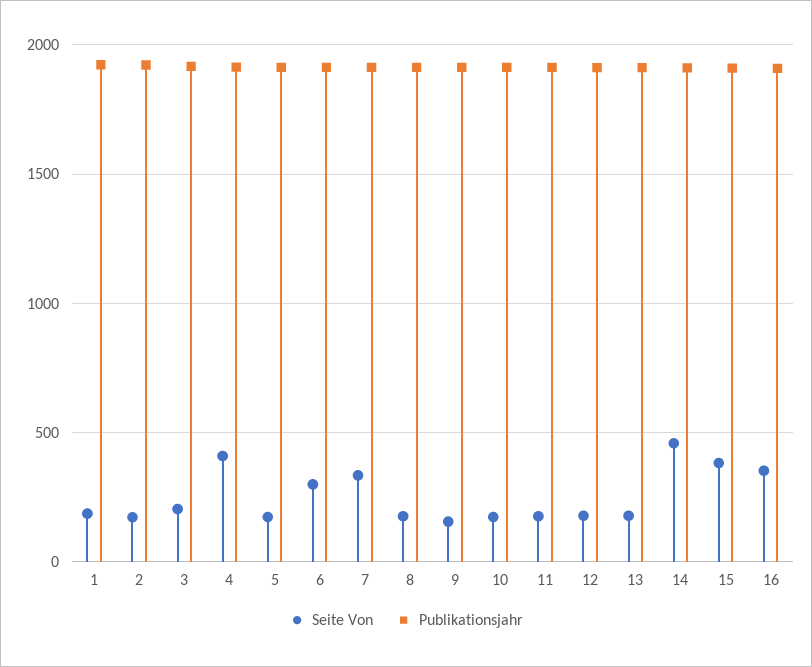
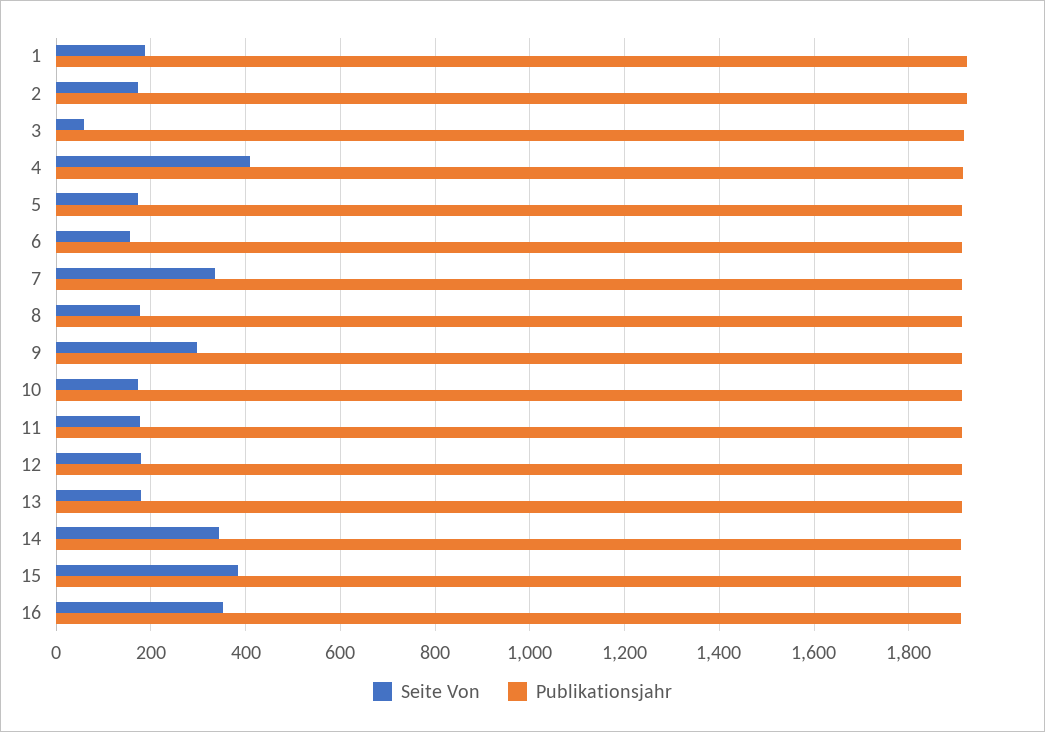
Seite Von, 3: 200 -> 60
Seite Von, 6: 300 -> 160
Seite Von, 9: 150 -> 300
Seite Von, 14: 450 -> 340

